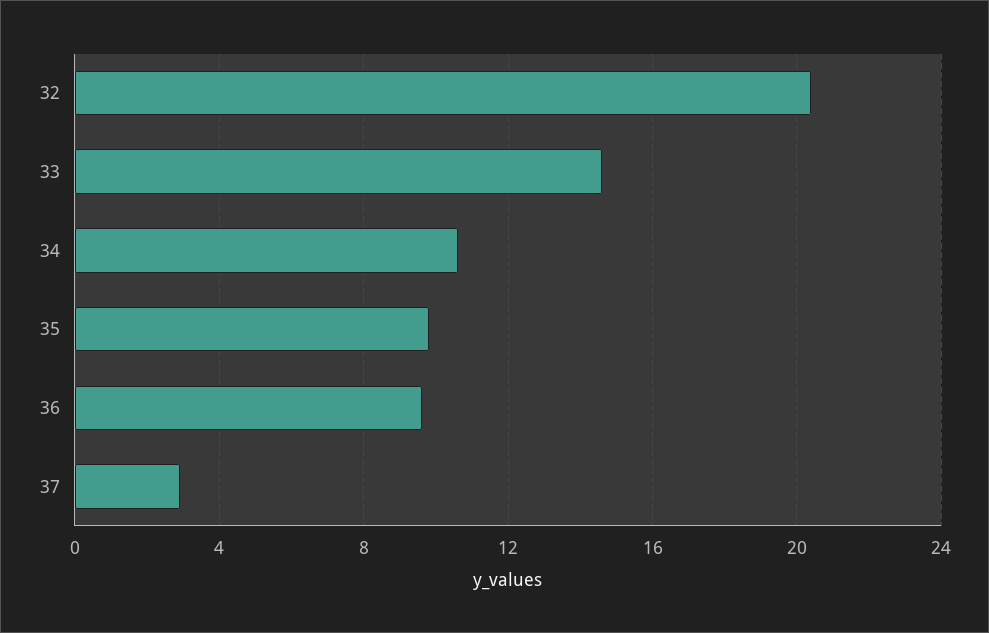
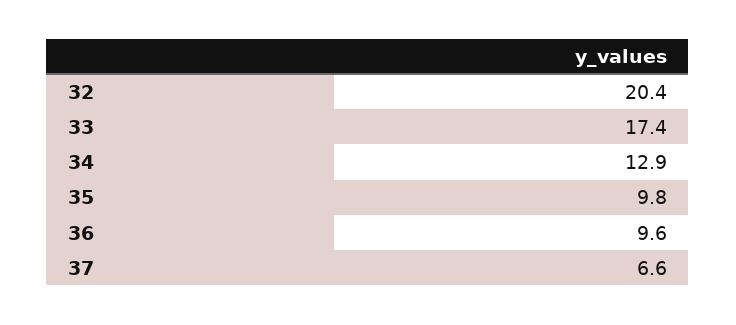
33: 14.5 -> 17.4
34: 10.5 -> 12.9
37: 3 -> 6.6

